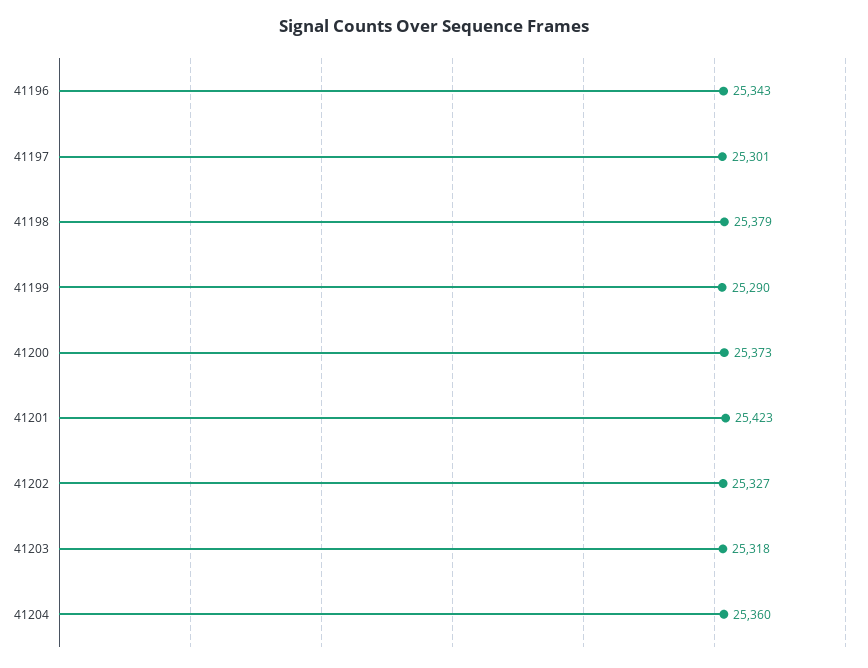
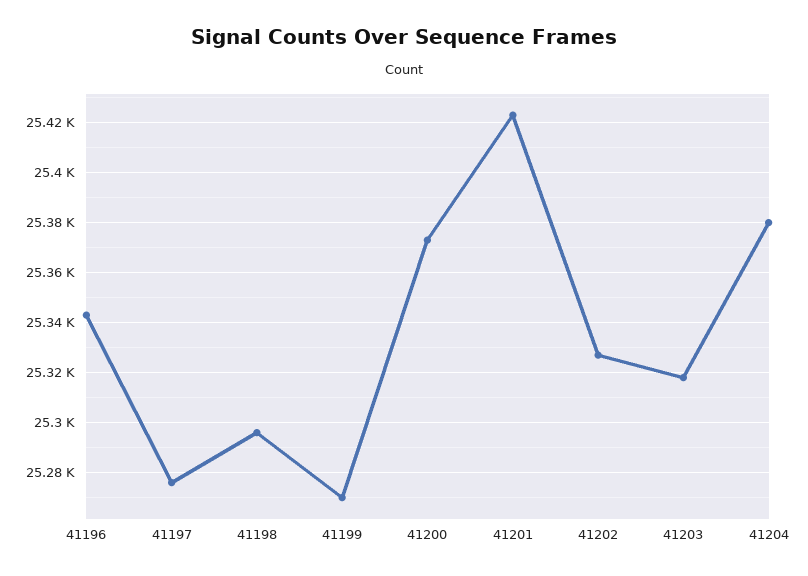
41197: 25301 -> 25275
41198: 25379 -> 25295
41199: 25290 -> 25270
41204: 25360 -> 25380

